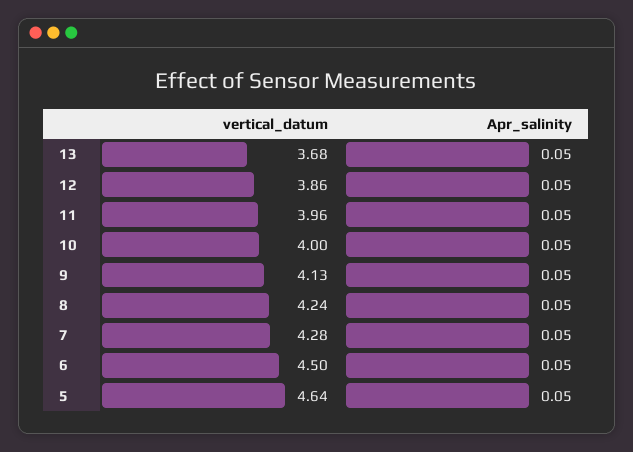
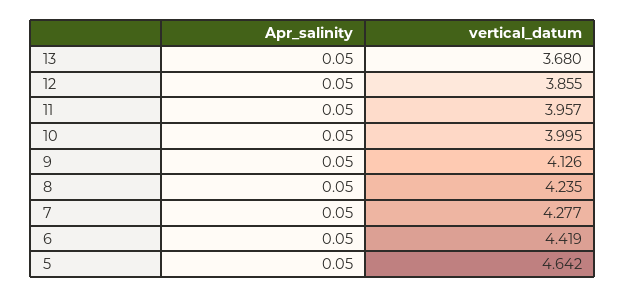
vertical_datum, 6: 4.5 -> 4.419

